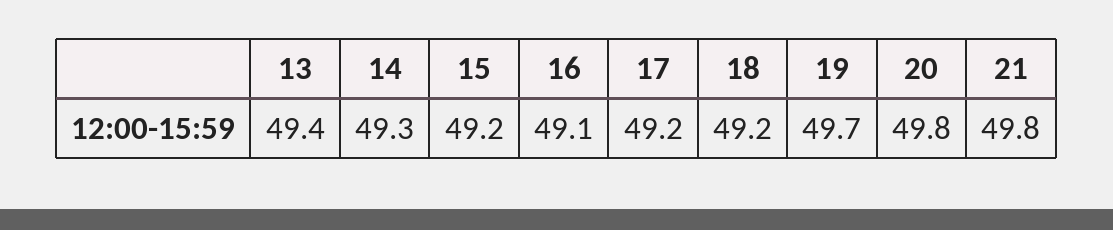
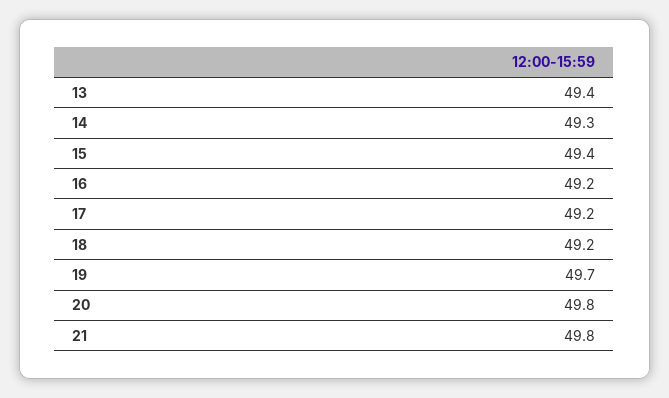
15: 49.2 -> 49.4
16: 49.1 -> 49.2

